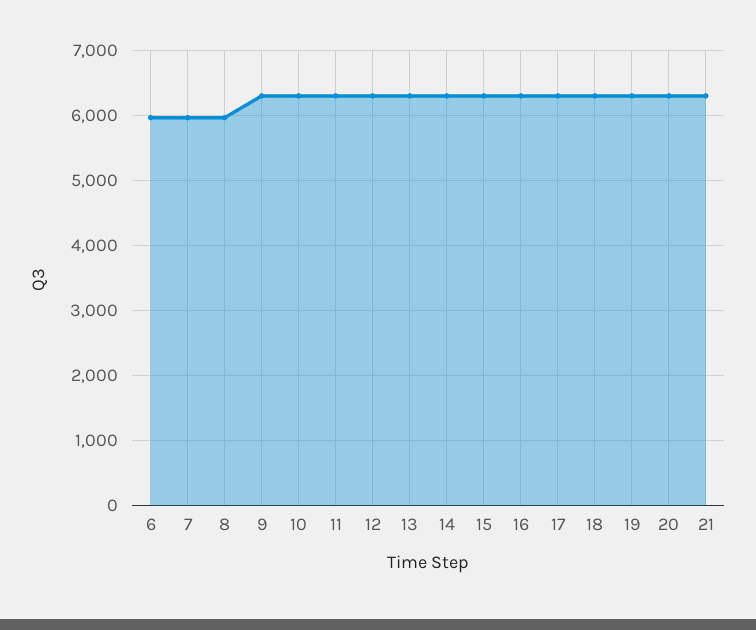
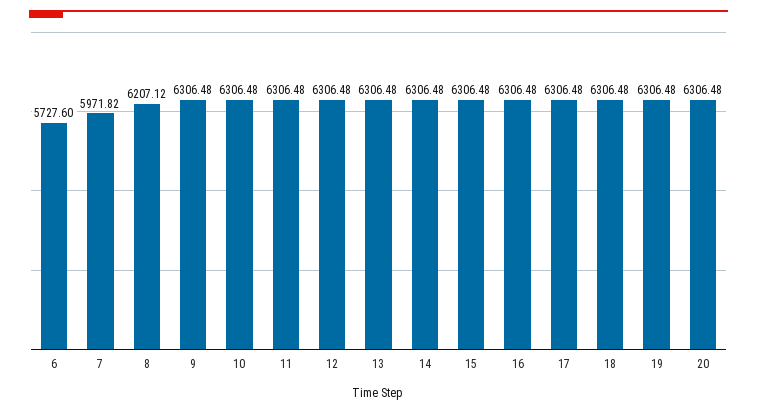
6: 6000 -> 5727.6
8: 6000 -> 6207.12
21: 6300 -> none

